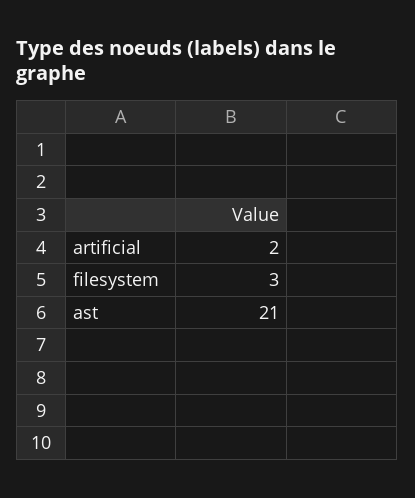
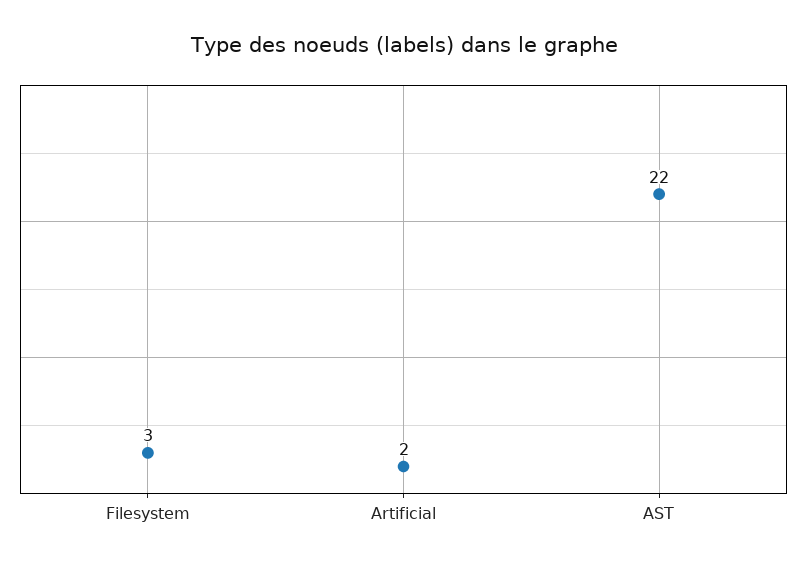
ast: 21 -> 22

